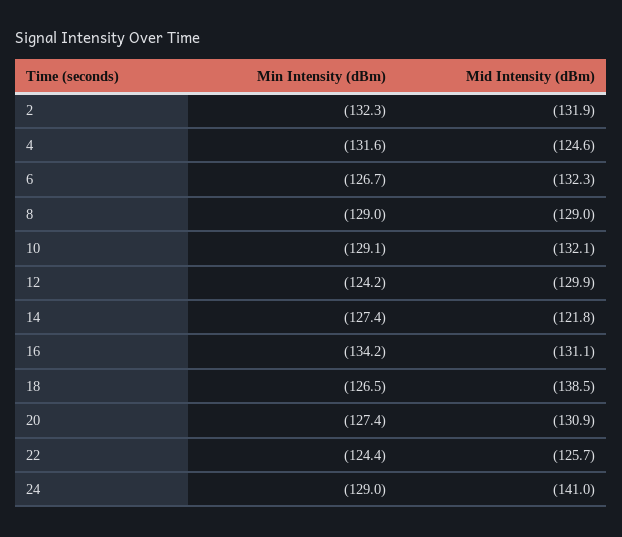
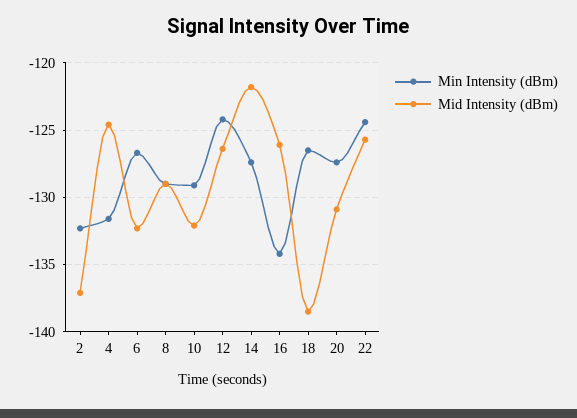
Mid Intensity (dBm), 2: -131.9 -> -137
Mid Intensity (dBm), 12: -129.9 -> -126.5
Mid Intensity (dBm), 16: -131.1 -> -126
Min Intensity (dBm), 24: -129 -> none
Mid Intensity (dBm), 24: -141 -> none

